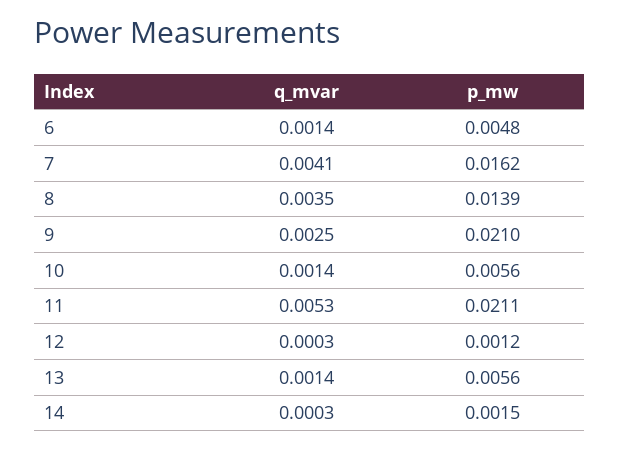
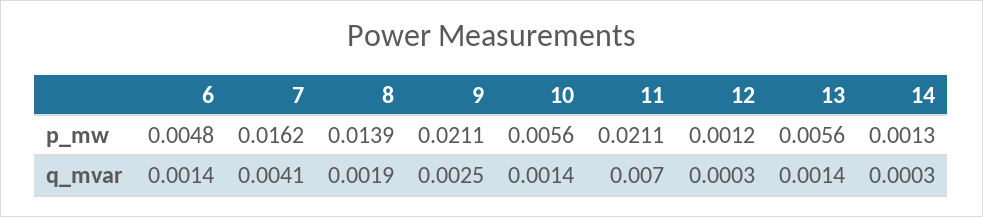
q_mvar, 8: 0.0035 -> 0.0019
p_mw, 9: 0.021 -> 0.0211
q_mvar, 11: 0.0053 -> 0.007
p_mw, 14: 0.0015 -> 0.0013

